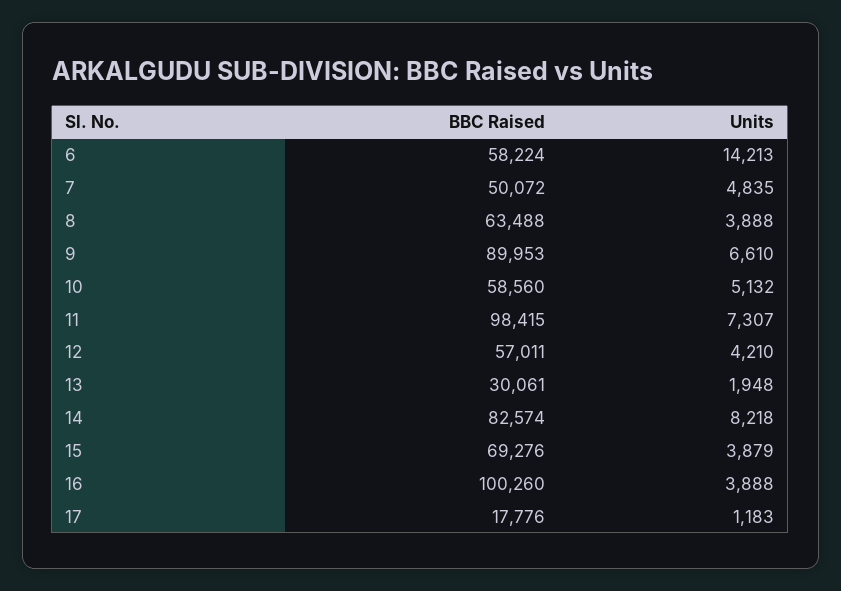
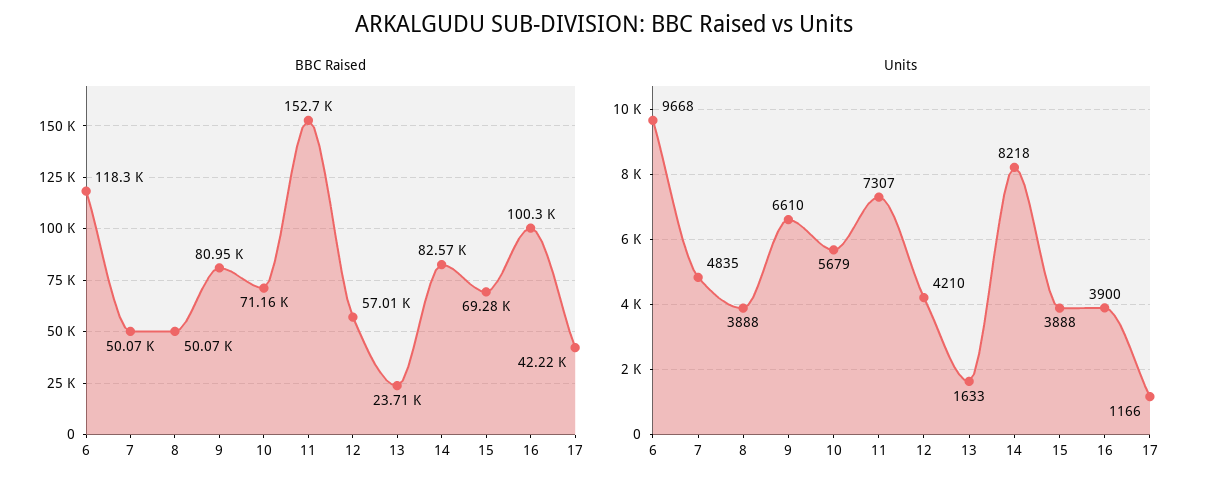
BBC Raised, 6: 58224 -> 118300
Units, 6: 14213 -> 9668
BBC Raised, 8: 63488 -> 50070
BBC Raised, 9: 89953 -> 80950
BBC Raised, 10: 58560 -> 71160
Units, 10: 5132 -> 5679
BBC Raised, 11: 98415 -> 152700
BBC Raised, 13: 30061 -> 23710
Units, 13: 1948 -> 1633
Units, 15: 3879 -> 3888
Units, 16: 3888 -> 3900
BBC Raised, 17: 17776 -> 42220
Units, 17: 1183 -> 1166

